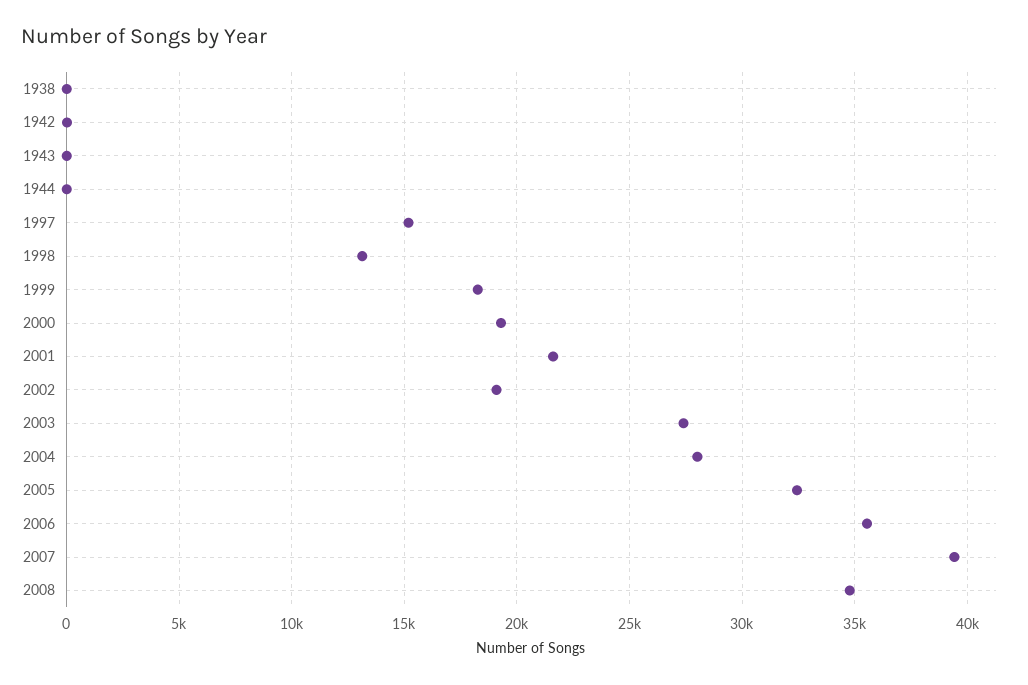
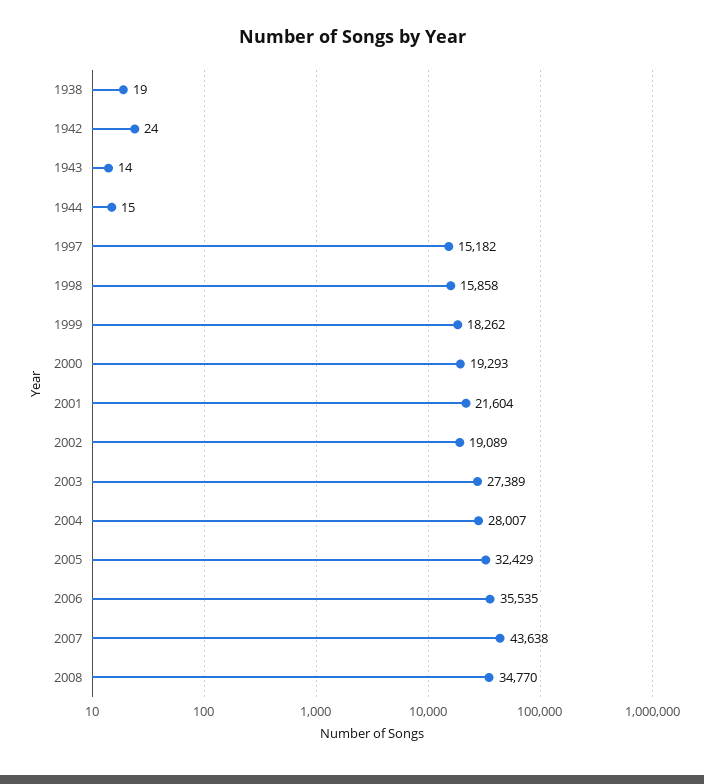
1998: 13000 -> 15858
2007: 39500 -> 43638

